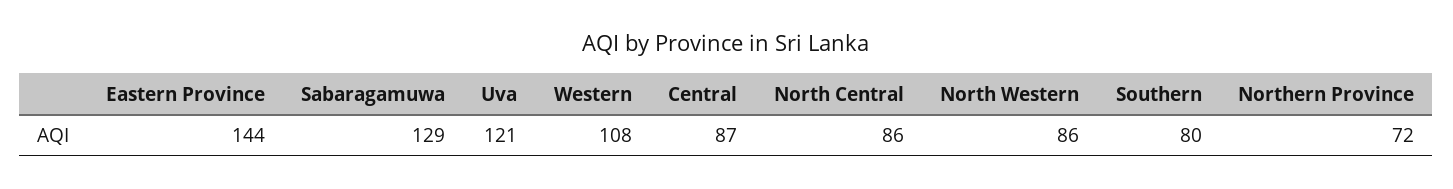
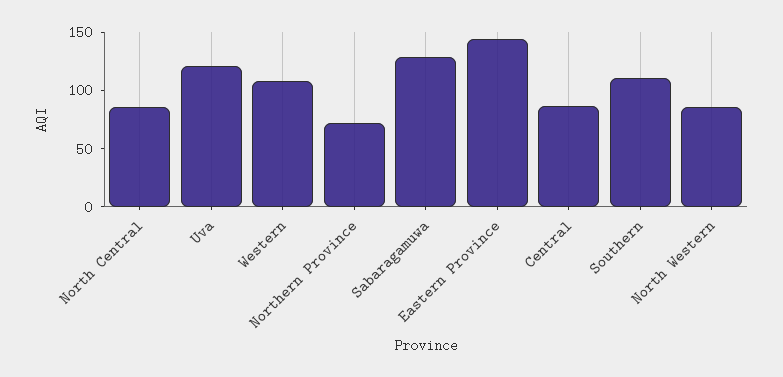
Southern: 80 -> 110

